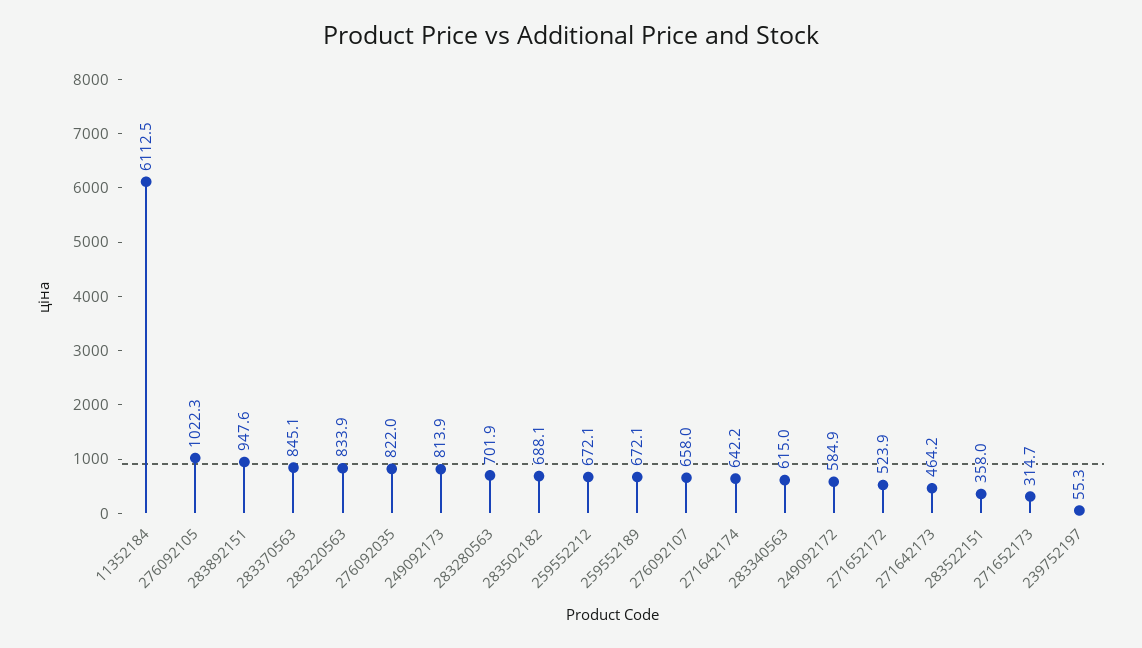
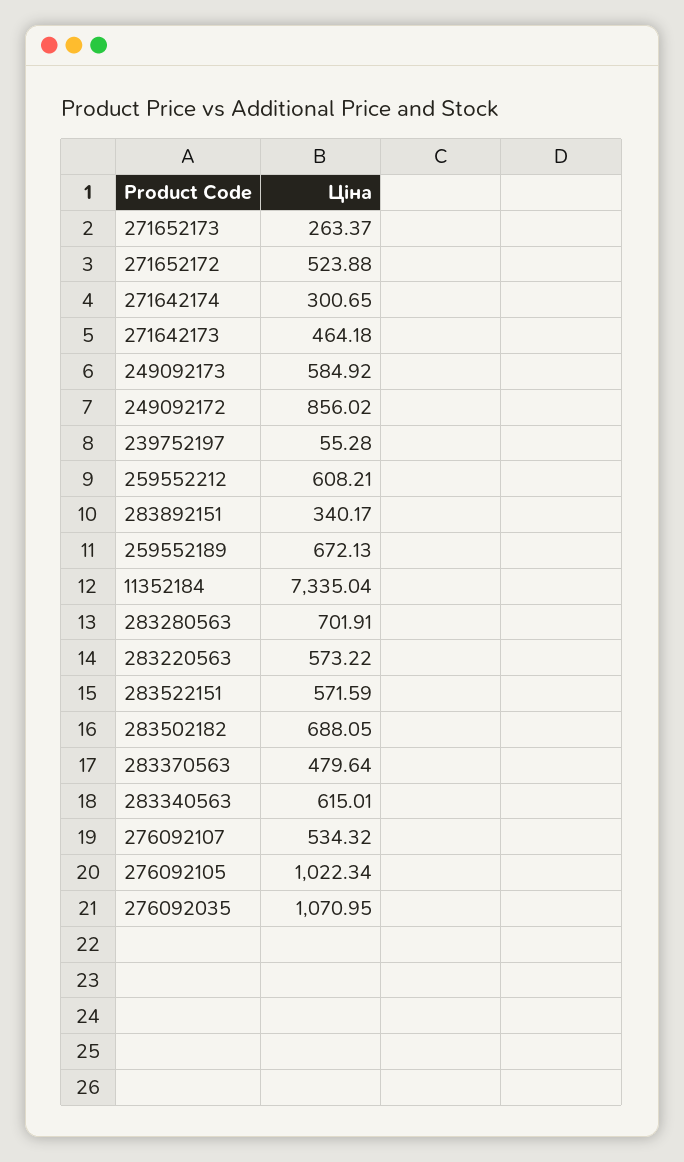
11352184: 6112.5 -> 7335.04
283892151: 947.6 -> 340.17
283370563: 845.1 -> 479.64
283220563: 833.9 -> 573.22
276092035: 822 -> 1070.95
249092173: 813.9 -> 584.92
259552212: 672.1 -> 608.21
276092107: 658 -> 534.32
271642174: 642.2 -> 300.65
249092172: 584.9 -> 856.02
283522151: 358 -> 571.59
271652173: 314.7 -> 263.37

